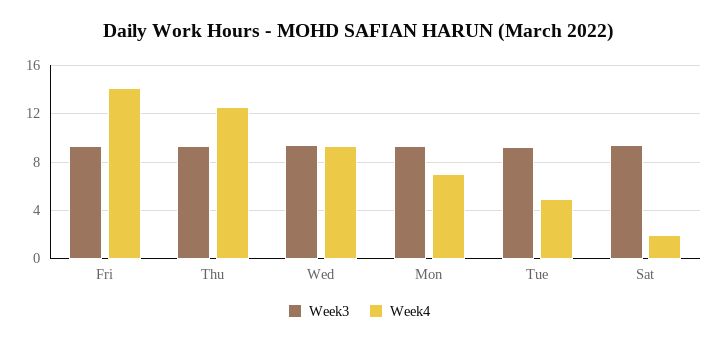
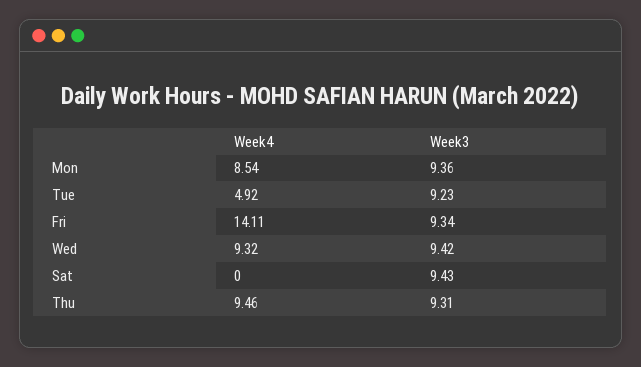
Week4, Thu: 12.5 -> 9.46
Week4, Mon: 7 -> 8.54
Week4, Sat: 2 -> 0

